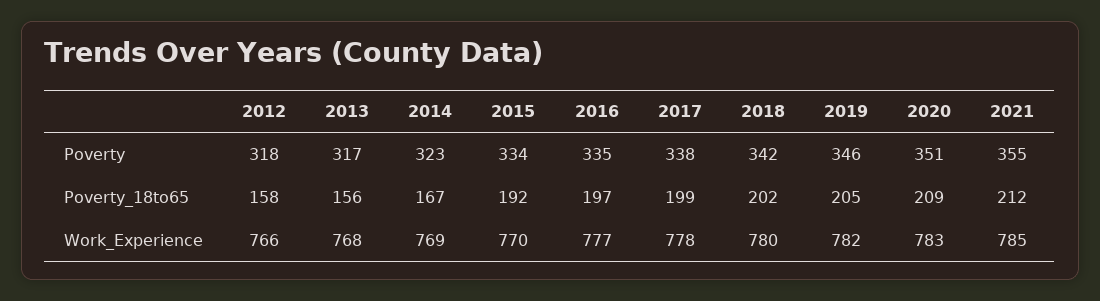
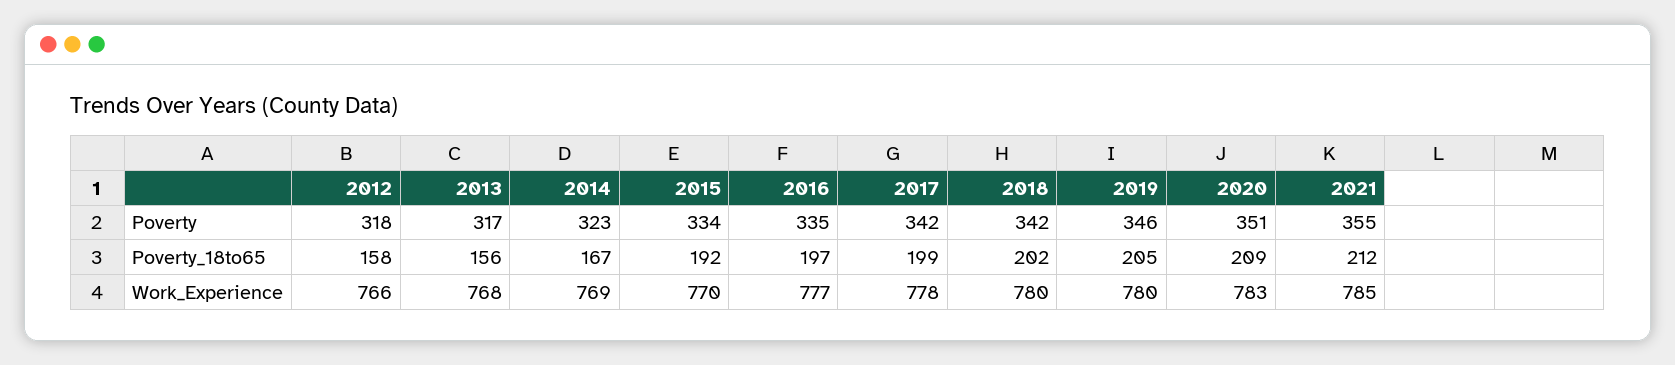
2017, Poverty: 338 -> 342
2019, Work_Experience: 782 -> 780

